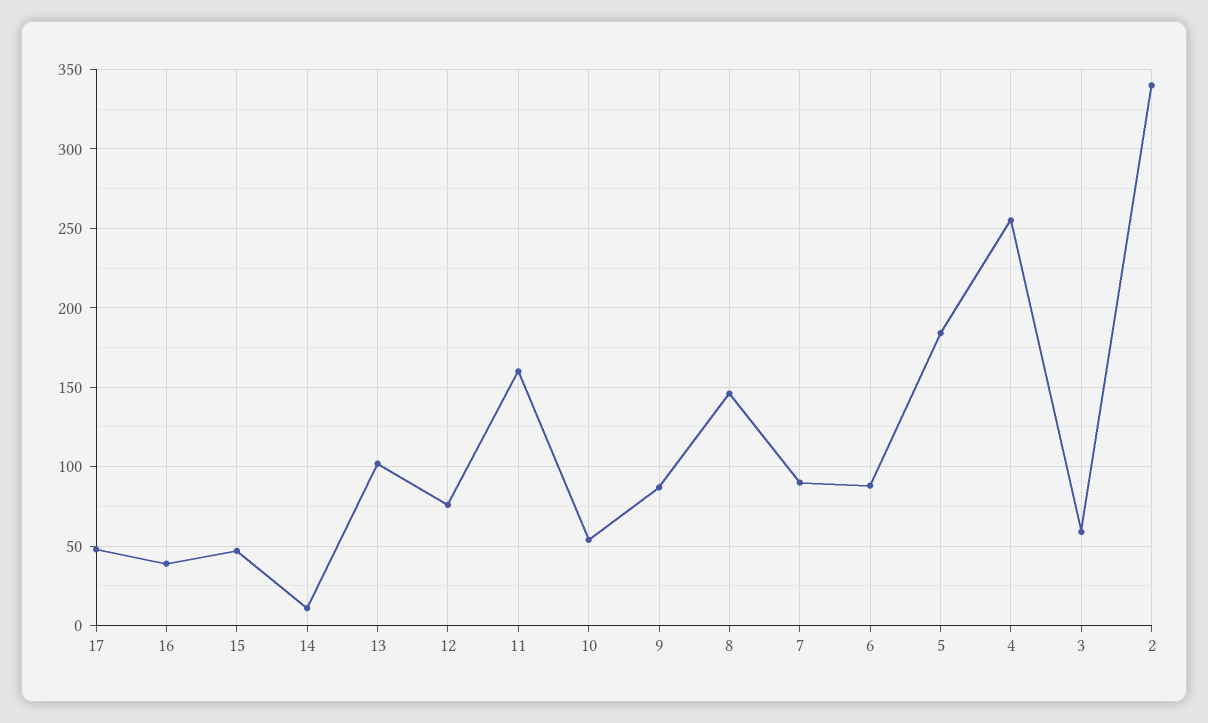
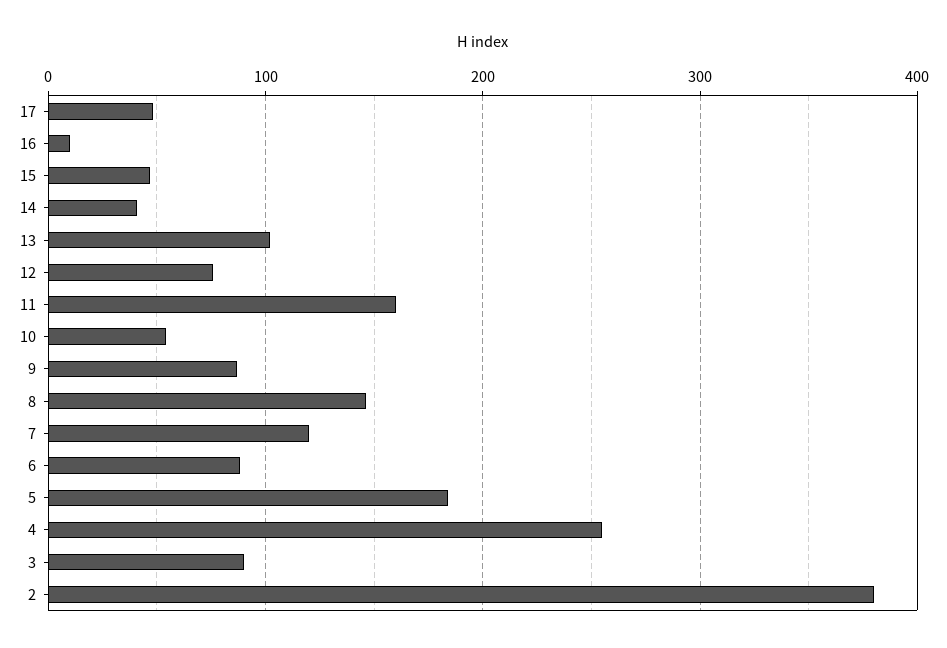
16: 40 -> 10
14: 10 -> 40
7: 90 -> 120
3: 60 -> 90
2: 340 -> 380

